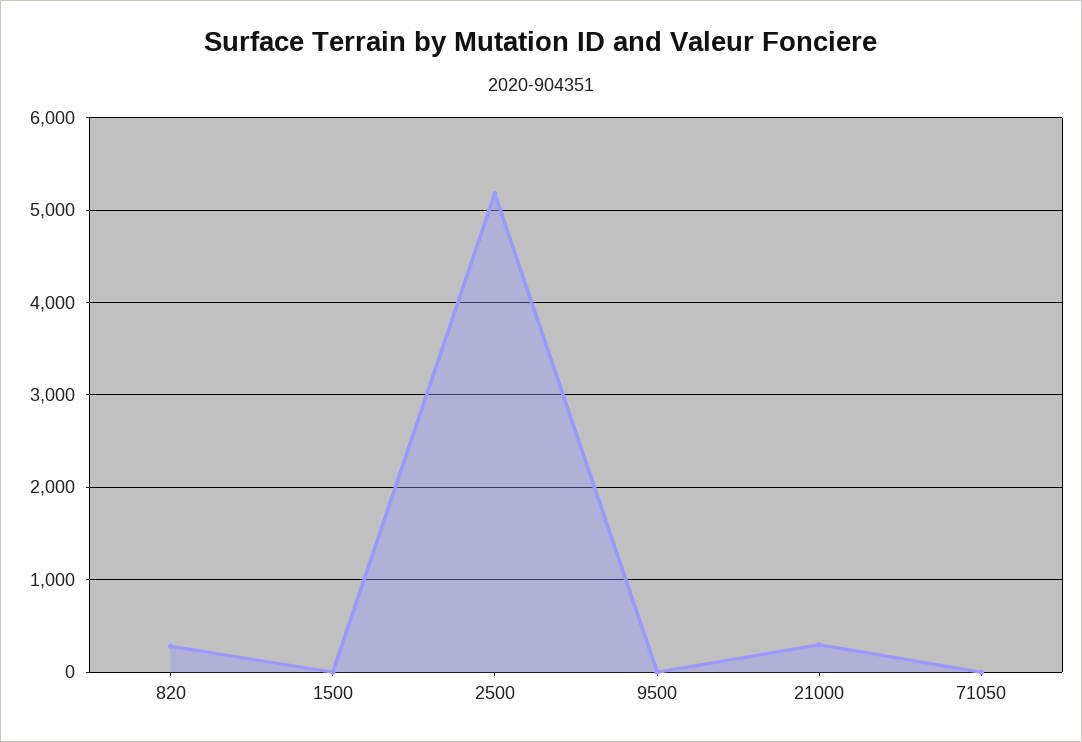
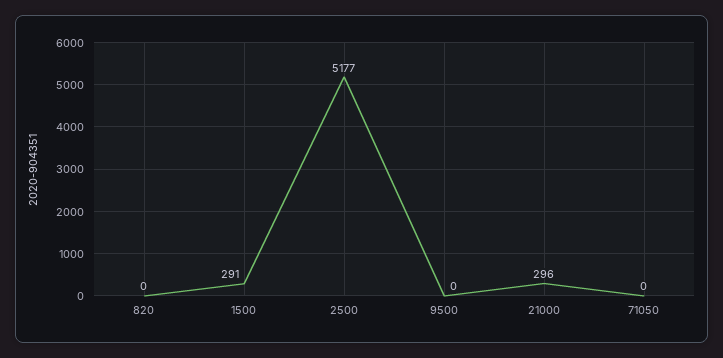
820: 300 -> 0
1500: 0 -> 291

